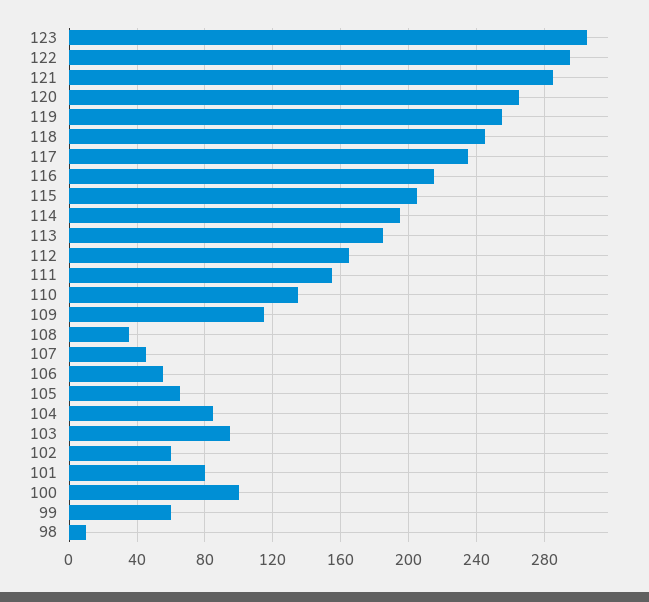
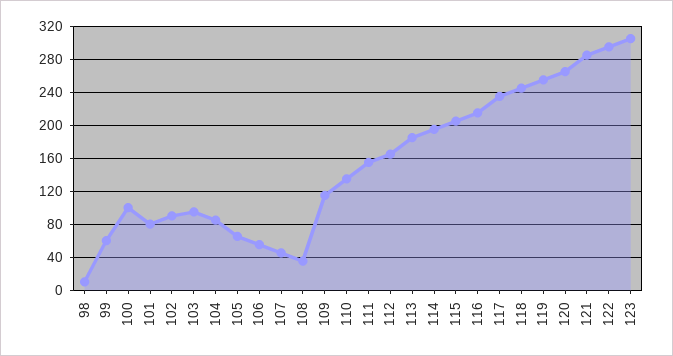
102: 60 -> 90

